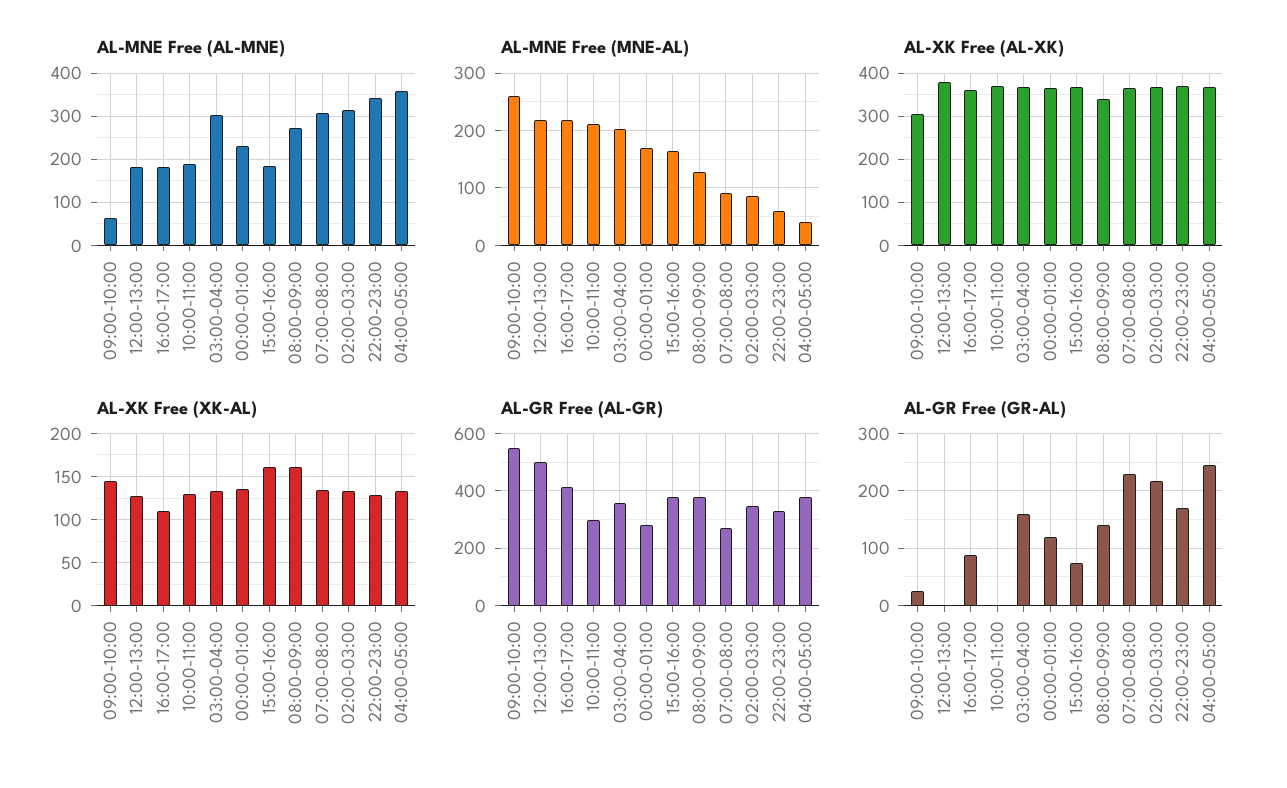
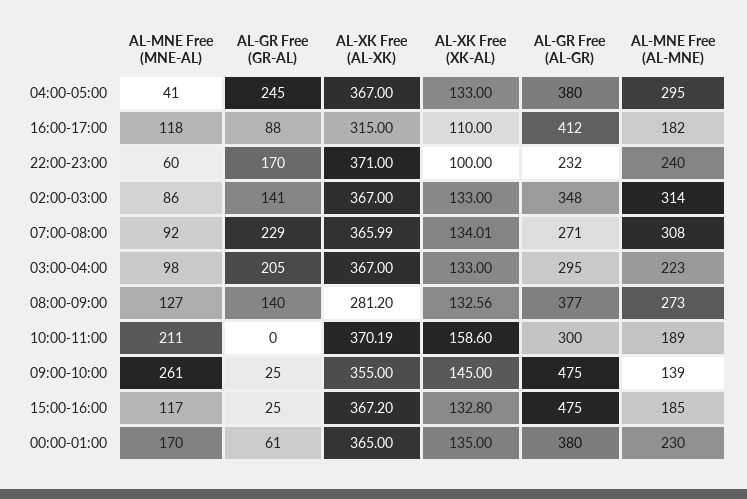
AL-MNE Free (AL-MNE), 09:00-10:00: 60 -> 139
AL-MNE Free (AL-MNE), 12:00-13:00: 180 -> none
AL-MNE Free (AL-MNE), 03:00-04:00: 300 -> 223
AL-MNE Free (AL-MNE), 22:00-23:00: 340 -> 240
AL-MNE Free (AL-MNE), 04:00-05:00: 360 -> 295
AL-MNE Free (MNE-AL), 12:00-13:00: 220 -> none
AL-MNE Free (MNE-AL), 16:00-17:00: 220 -> 118
AL-MNE Free (MNE-AL), 03:00-04:00: 200 -> 98
AL-MNE Free (MNE-AL), 15:00-16:00: 160 -> 117
AL-XK Free (AL-XK), 09:00-10:00: 300 -> 355
AL-XK Free (AL-XK), 12:00-13:00: 380 -> none
AL-XK Free (AL-XK), 16:00-17:00: 360 -> 315
AL-XK Free (AL-XK), 08:00-09:00: 340 -> 281.2
AL-XK Free (XK-AL), 12:00-13:00: 130 -> none
AL-XK Free (XK-AL), 10:00-11:00: 130 -> 158.6
AL-XK Free (XK-AL), 15:00-16:00: 160 -> 132.8
AL-XK Free (XK-AL), 08:00-09:00: 160 -> 132.56
AL-XK Free (XK-AL), 22:00-23:00: 130 -> 100
AL-GR Free (AL-GR), 09:00-10:00: 550 -> 475
AL-GR Free (AL-GR), 12:00-13:00: 500 -> none
AL-GR Free (AL-GR), 03:00-04:00: 350 -> 295
AL-GR Free (AL-GR), 00:00-01:00: 275 -> 380
AL-GR Free (AL-GR), 15:00-16:00: 375 -> 475
AL-GR Free (AL-GR), 22:00-23:00: 325 -> 232
AL-GR Free (GR-AL), 12:00-13:00: 0 -> none
AL-GR Free (GR-AL), 03:00-04:00: 160 -> 205
AL-GR Free (GR-AL), 00:00-01:00: 120 -> 61
AL-GR Free (GR-AL), 15:00-16:00: 80 -> 25
AL-GR Free (GR-AL), 02:00-03:00: 220 -> 141

